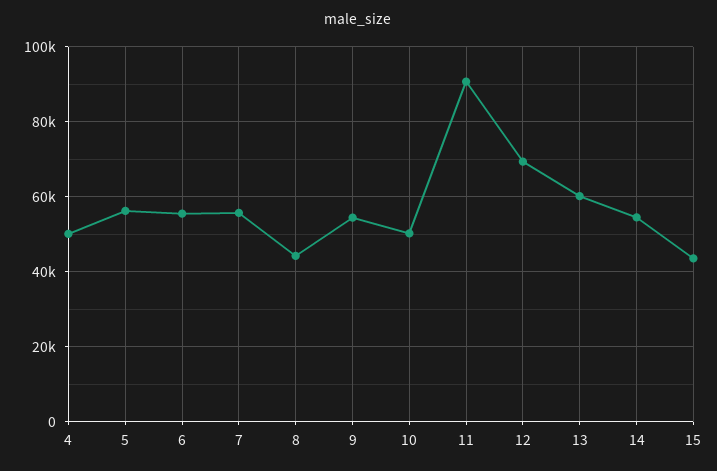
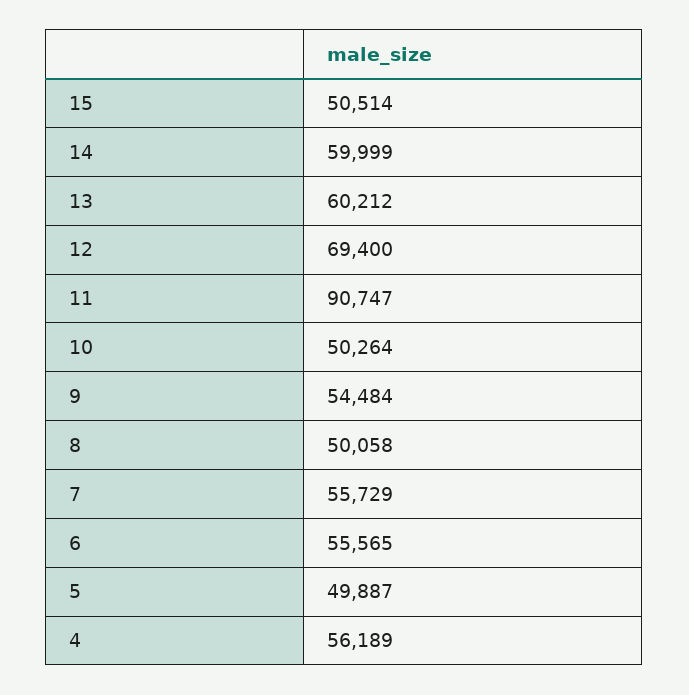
4: 50000 -> 56189
5: 56000 -> 49887
8: 44000 -> 50058
14: 54000 -> 59999
15: 44000 -> 50514

